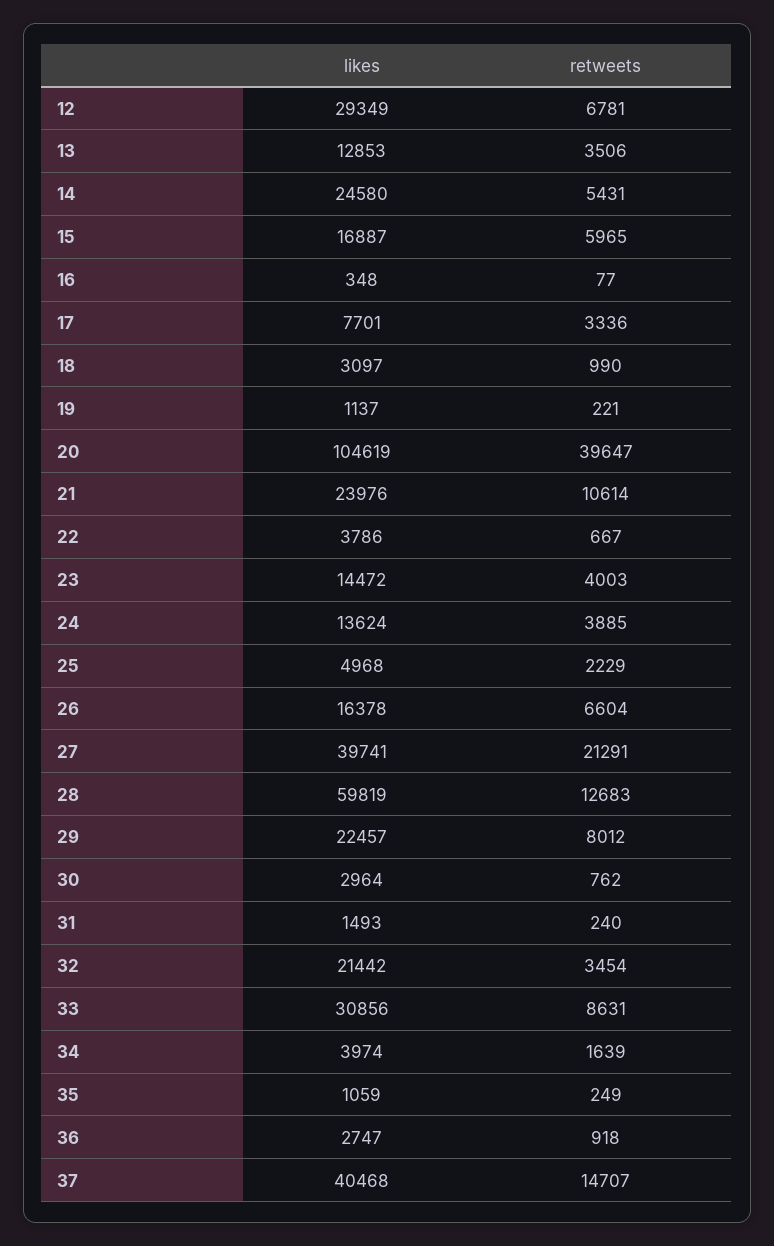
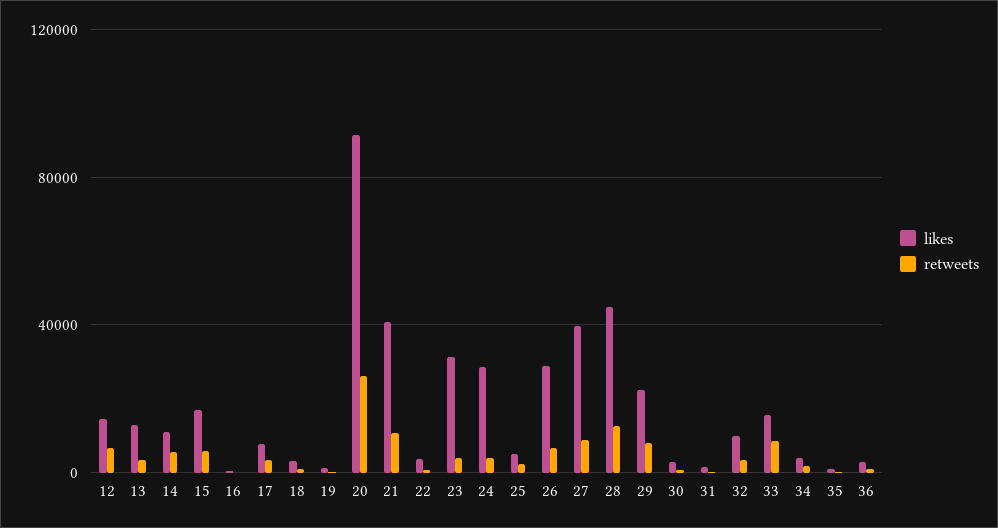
likes, 12: 29349 -> 15000
likes, 14: 24580 -> 10000
likes, 20: 104619 -> 90000
retweets, 20: 39647 -> 25000
likes, 21: 23976 -> 40000
likes, 23: 14472 -> 30000
likes, 24: 13624 -> 30000
likes, 26: 16378 -> 30000
retweets, 27: 21291 -> 10000
likes, 28: 59819 -> 45000
likes, 32: 21442 -> 10000
likes, 33: 30856 -> 15000
likes, 37: 40468 -> none
retweets, 37: 14707 -> none

